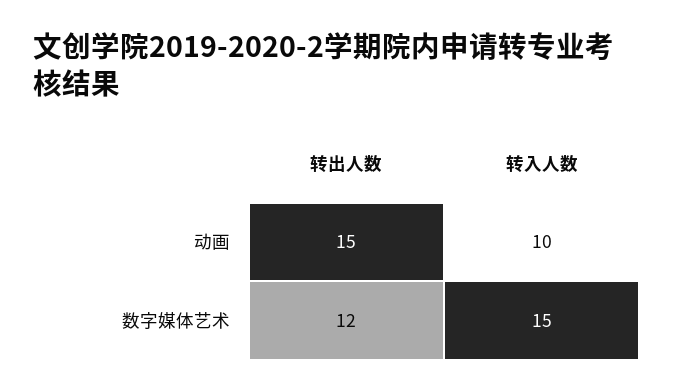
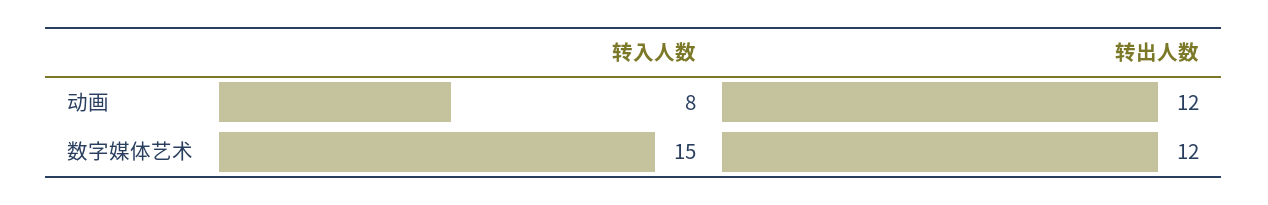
转出人数, 动画: 15 -> 12
转入人数, 动画: 10 -> 8

